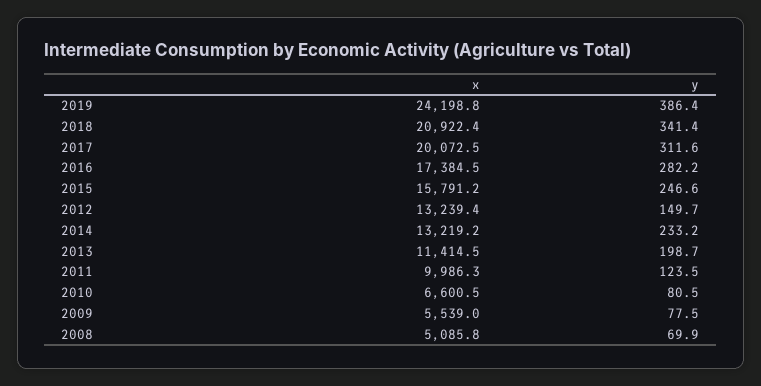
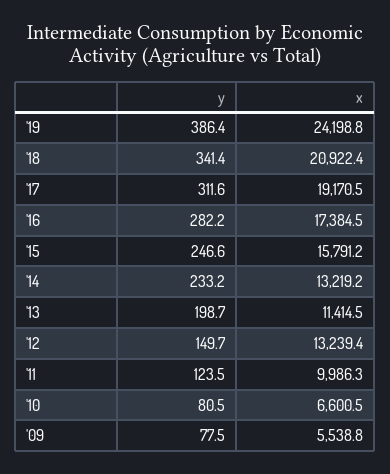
x, 2017: 20072.5 -> 19170.5
x, 2009: 5539 -> 5538.8
x, 2008: 5085.8 -> none
y, 2008: 69.9 -> none

